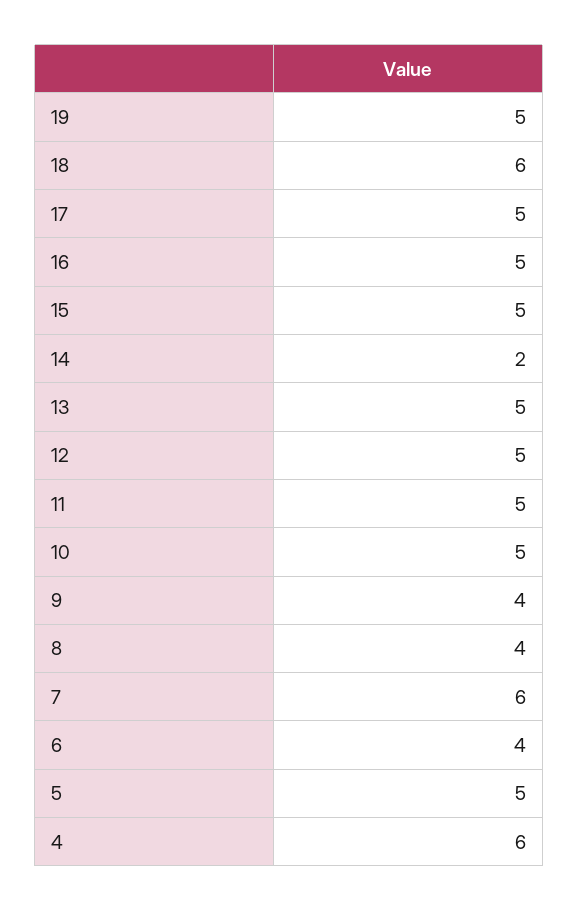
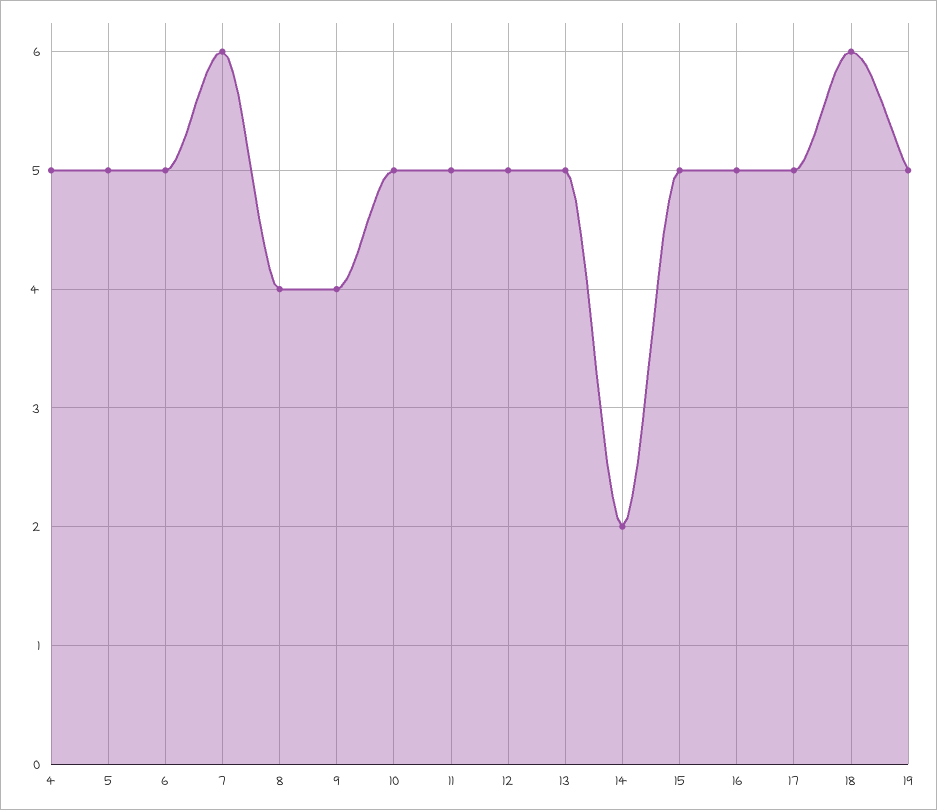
6: 4 -> 5
4: 6 -> 5

